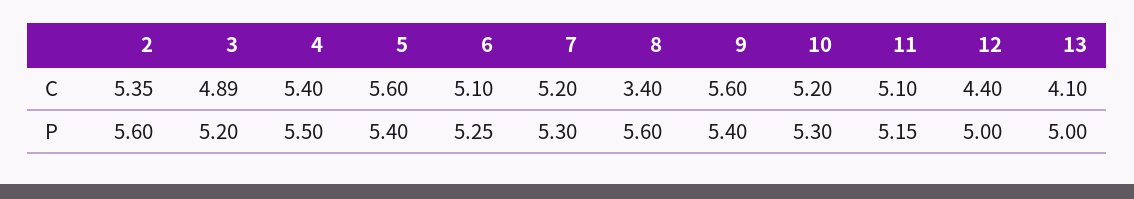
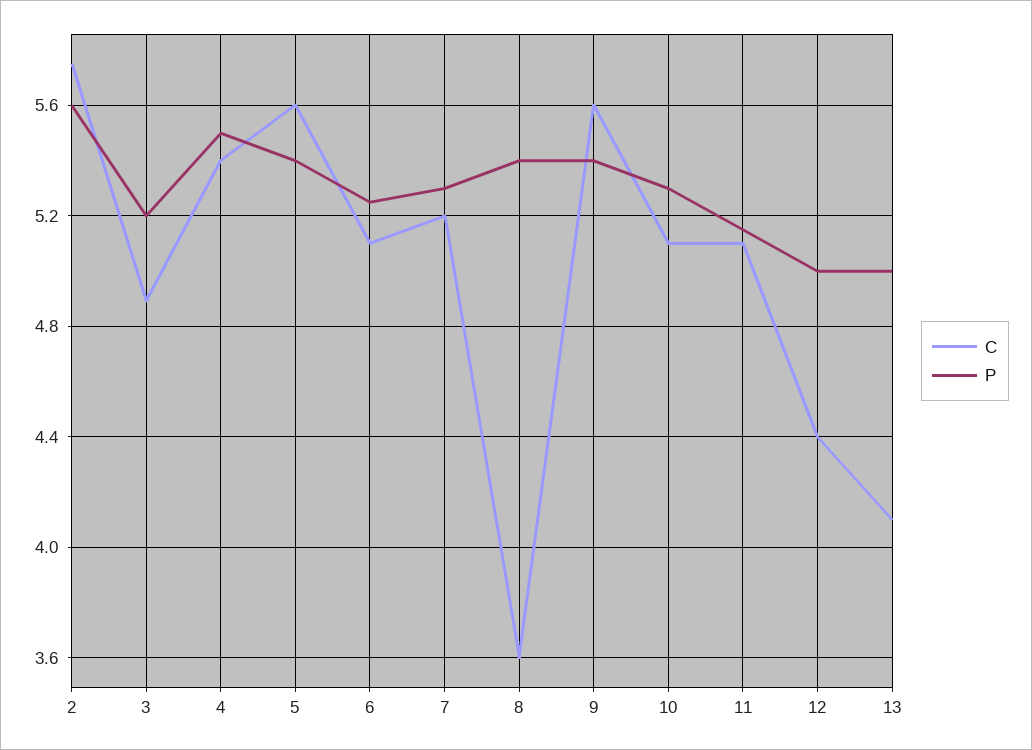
C, 2: 5.35 -> 5.75
C, 8: 3.4 -> 3.6
C, 10: 5.2 -> 5.1
P, 8: 5.6 -> 5.4

